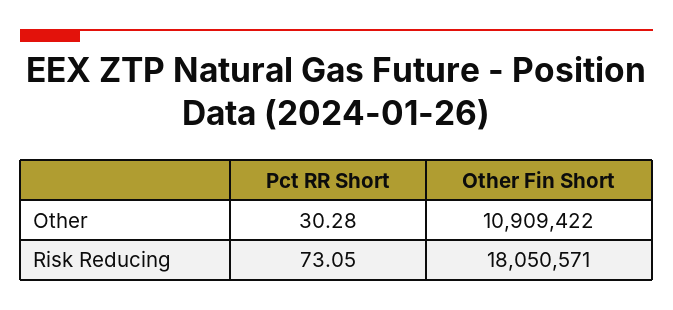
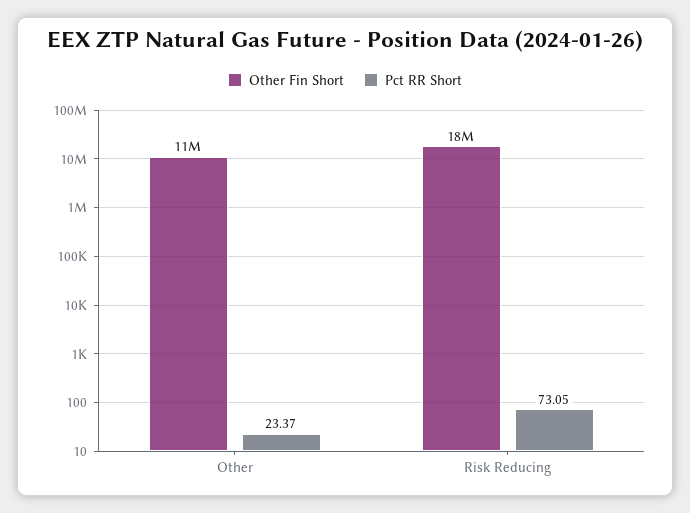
Pct RR Short, Other: 30.28 -> 23.37

